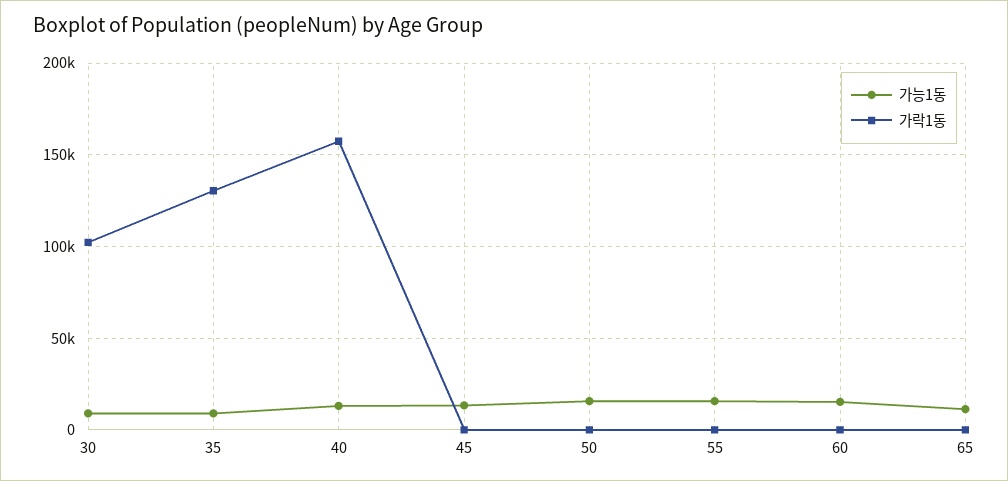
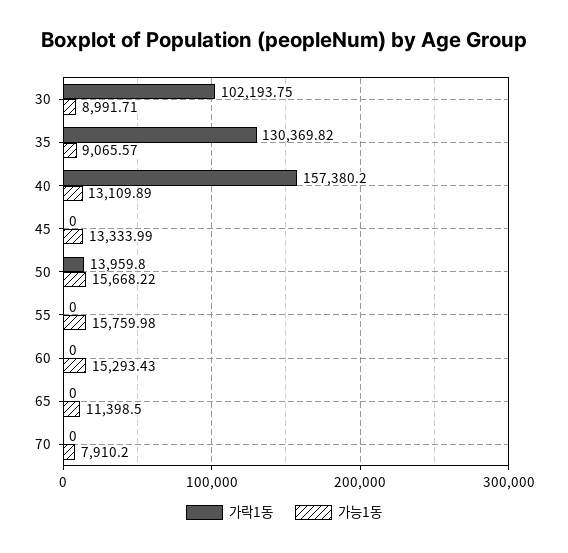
가락1동, 50: 0 -> 13959.8
가락1동, 70: none -> 0
가능1동, 70: none -> 7910.2

